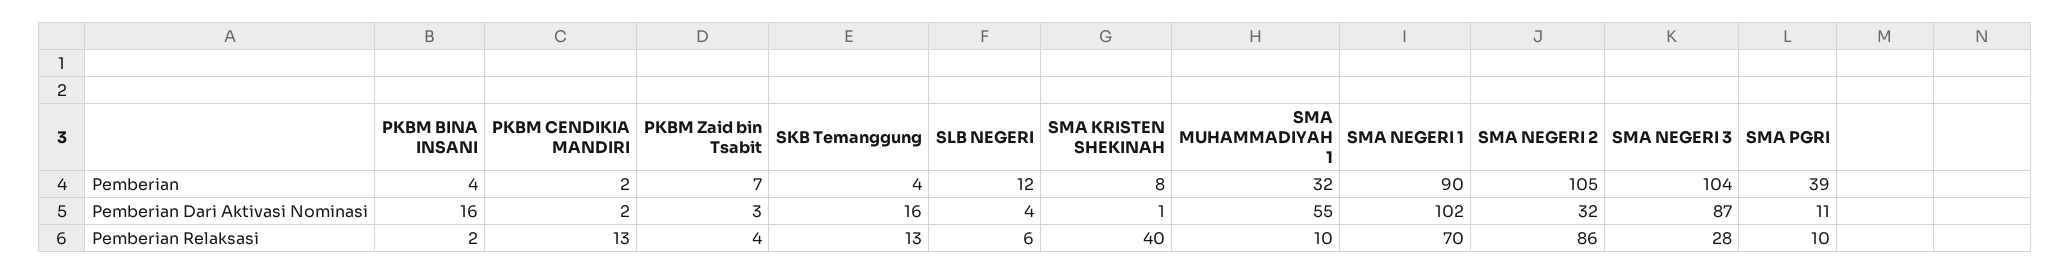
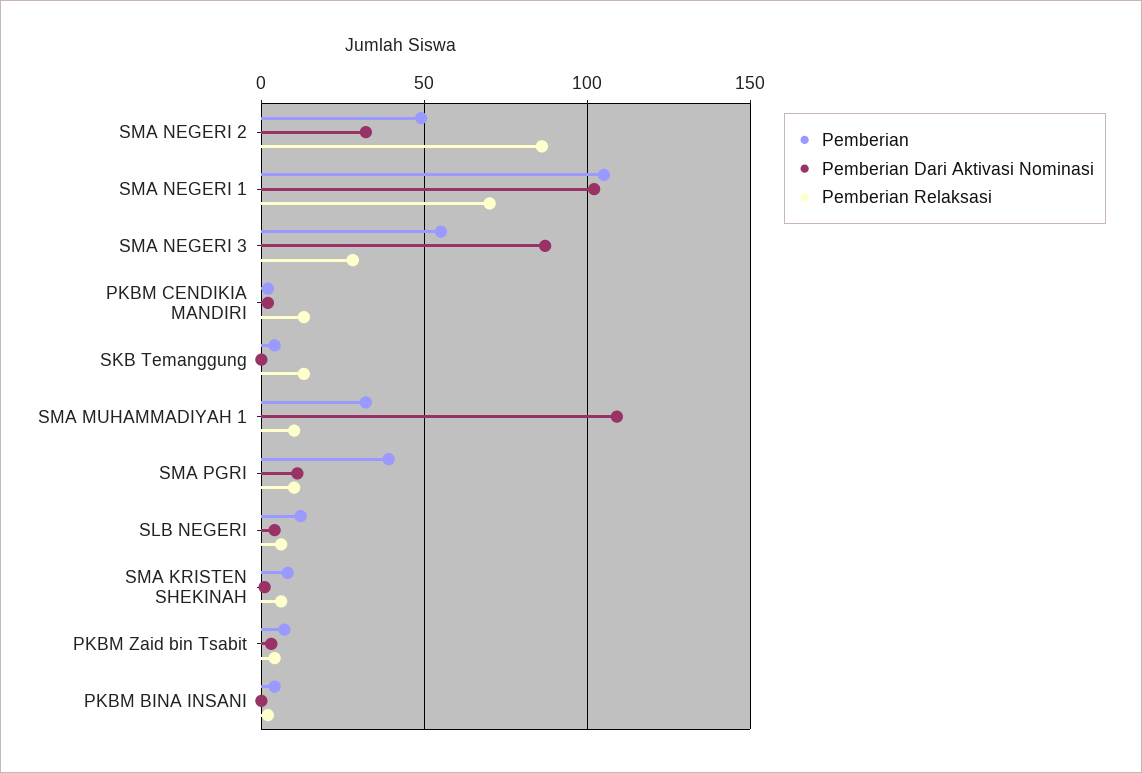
Pemberian, SMA NEGERI 1: 90 -> 105
Pemberian, SMA NEGERI 2: 105 -> 50
Pemberian, SMA NEGERI 3: 104 -> 55
Pemberian Dari Aktivasi Nominasi, PKBM BINA INSANI: 16 -> 0
Pemberian Dari Aktivasi Nominasi, SKB Temanggung: 16 -> 0
Pemberian Dari Aktivasi Nominasi, SMA MUHAMMADIYAH 1: 55 -> 110
Pemberian Relaksasi, SMA KRISTEN SHEKINAH: 40 -> 5

